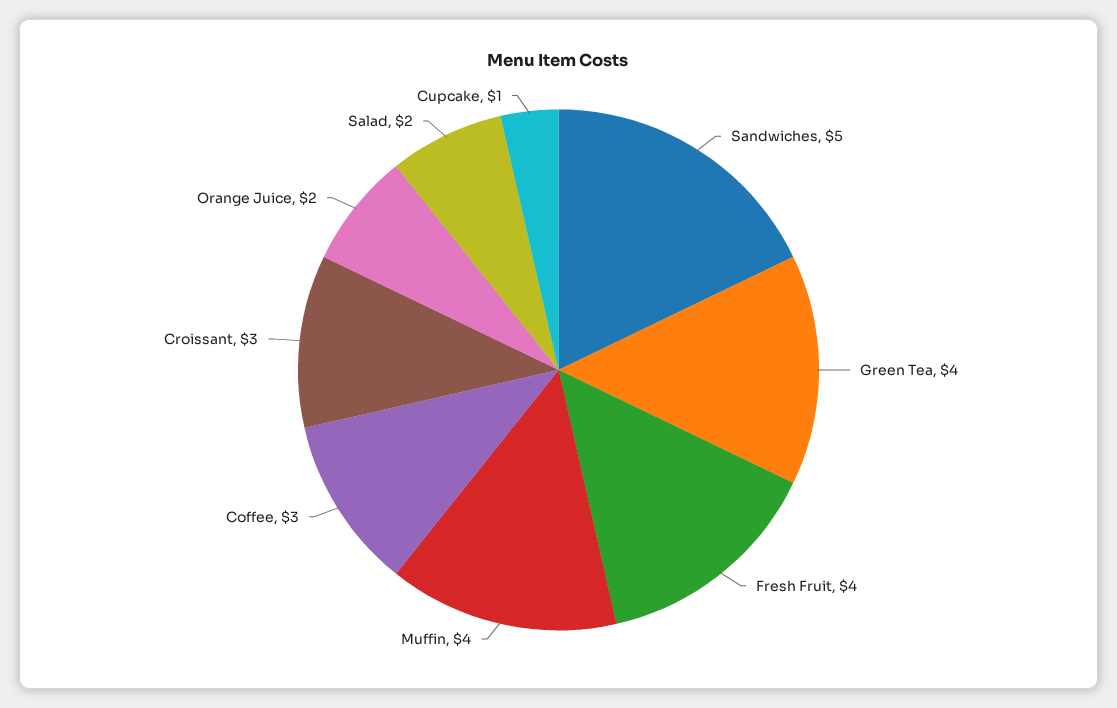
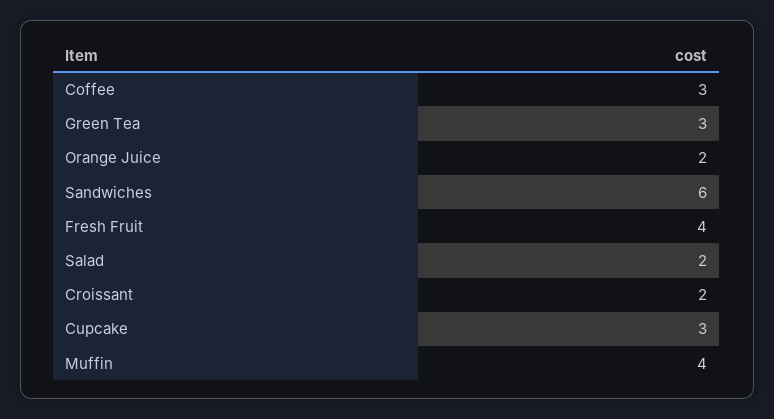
Sandwiches: 5 -> 6
Green Tea: 4 -> 3
Croissant: 3 -> 2
Cupcake: 1 -> 3

